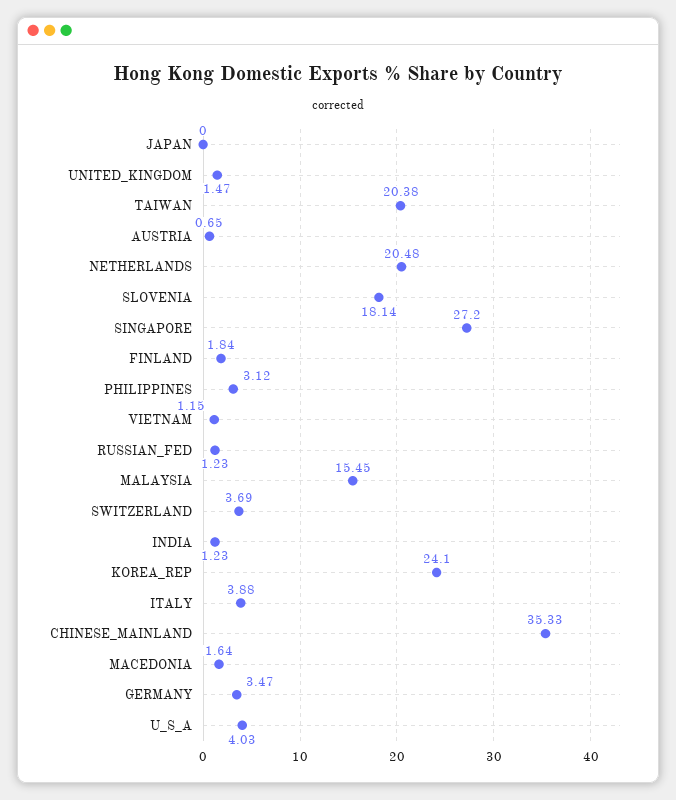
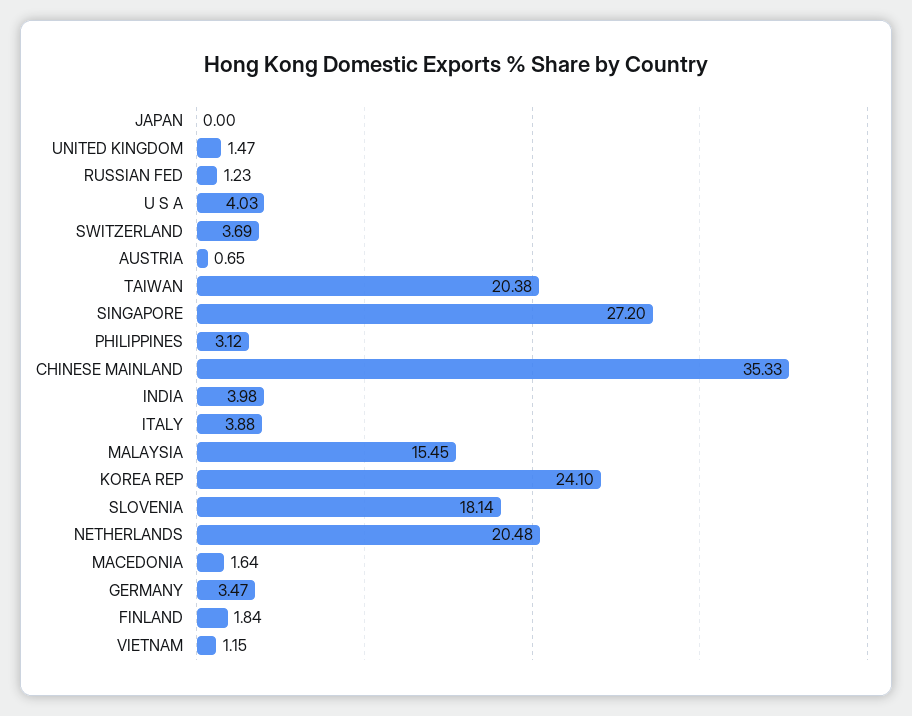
INDIA: 1.23 -> 3.98

